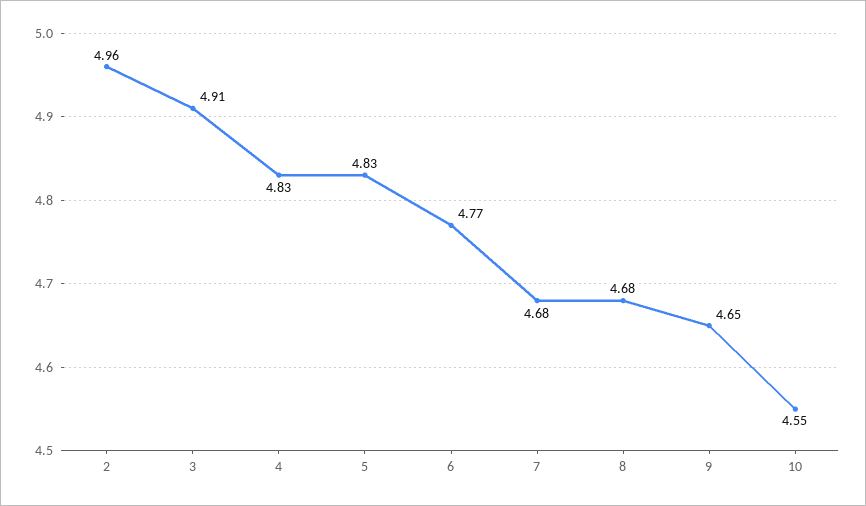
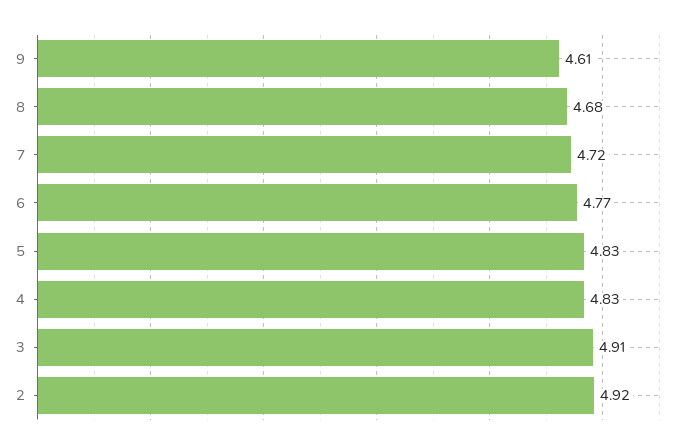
2: 4.96 -> 4.92
7: 4.68 -> 4.72
9: 4.65 -> 4.61
10: 4.55 -> none

